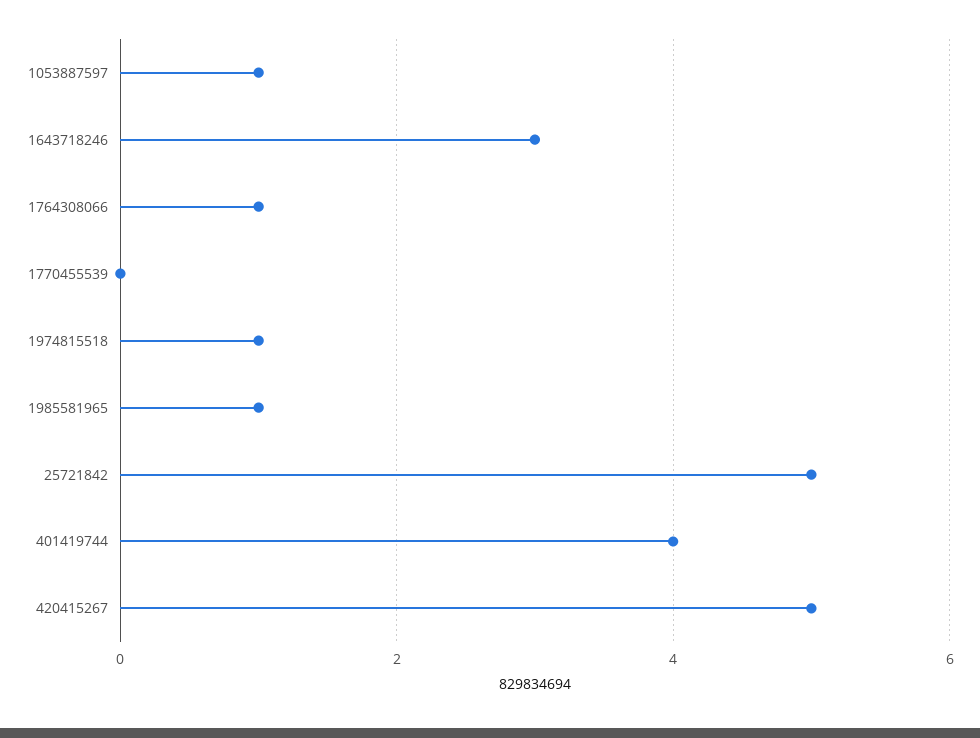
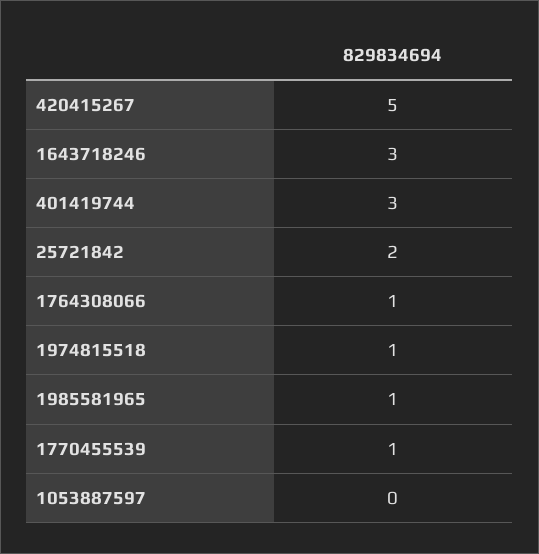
1053887597: 1 -> 0
1770455539: 0 -> 1
25721842: 5 -> 2
401419744: 4 -> 3

